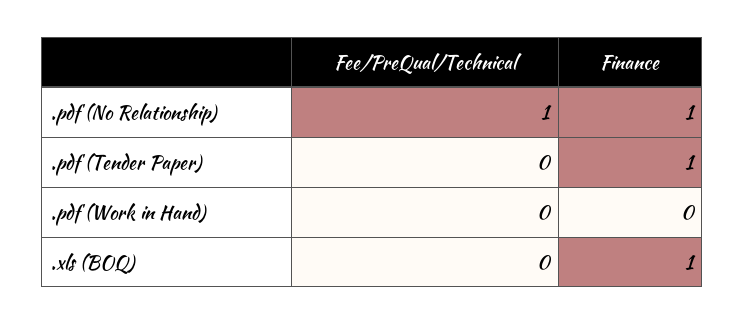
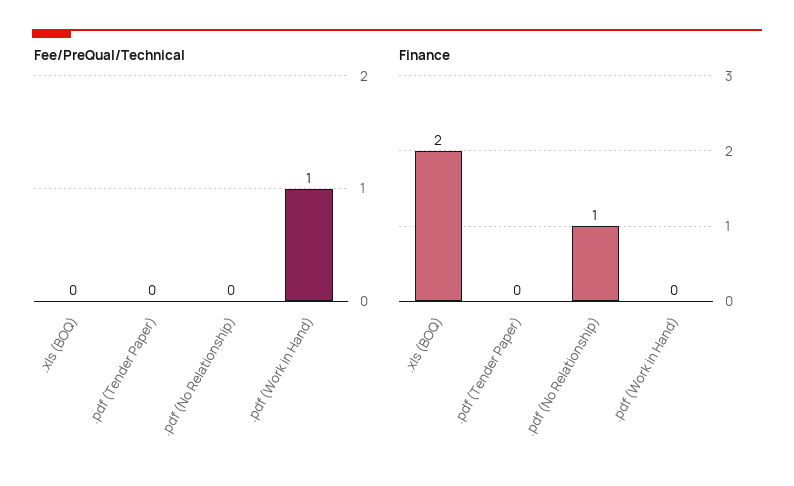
Fee/PreQual/Technical, .pdf (No Relationship): 1 -> 0
Finance, .pdf (Tender Paper): 1 -> 0
Fee/PreQual/Technical, .pdf (Work in Hand): 0 -> 1
Finance, .xls (BOQ): 1 -> 2

